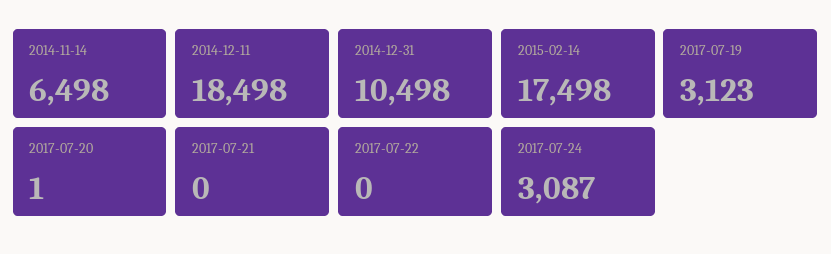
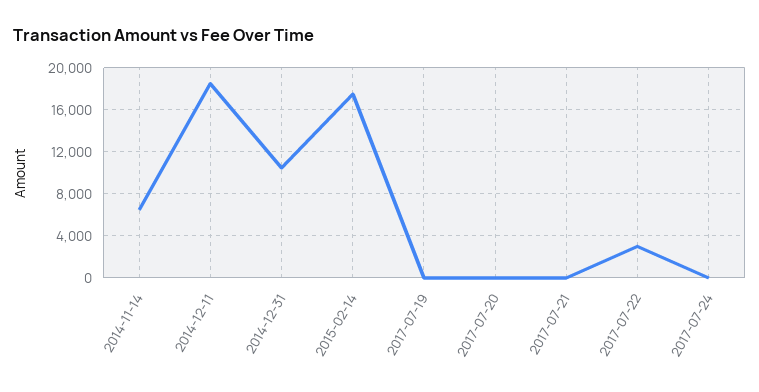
2017-07-19: 3123 -> 0
2017-07-22: 0 -> 3000
2017-07-24: 3087 -> 0

